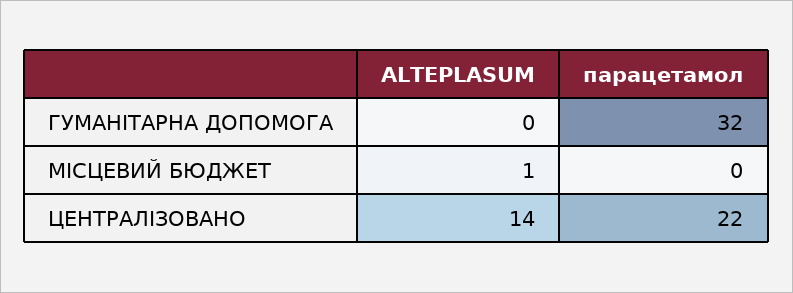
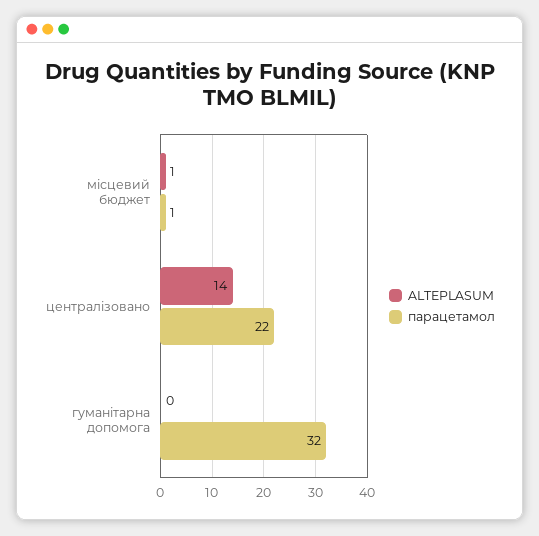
парацетамол, МІСЦЕВИЙ БЮДЖЕТ: 0 -> 1

